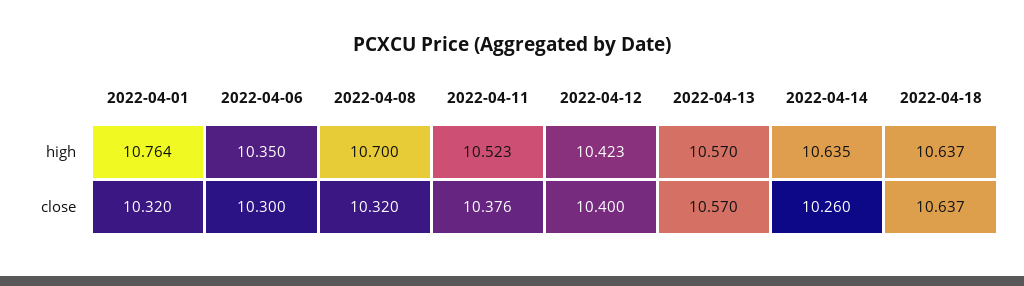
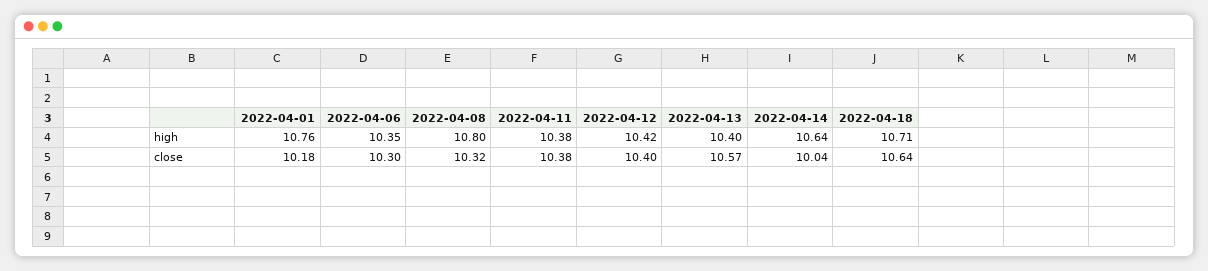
2022-04-08, high: 10.7 -> 10.8
2022-04-11, high: 10.523 -> 10.38
2022-04-13, high: 10.57 -> 10.4
2022-04-18, high: 10.637 -> 10.71
2022-04-01, close: 10.32 -> 10.18
2022-04-14, close: 10.26 -> 10.04

